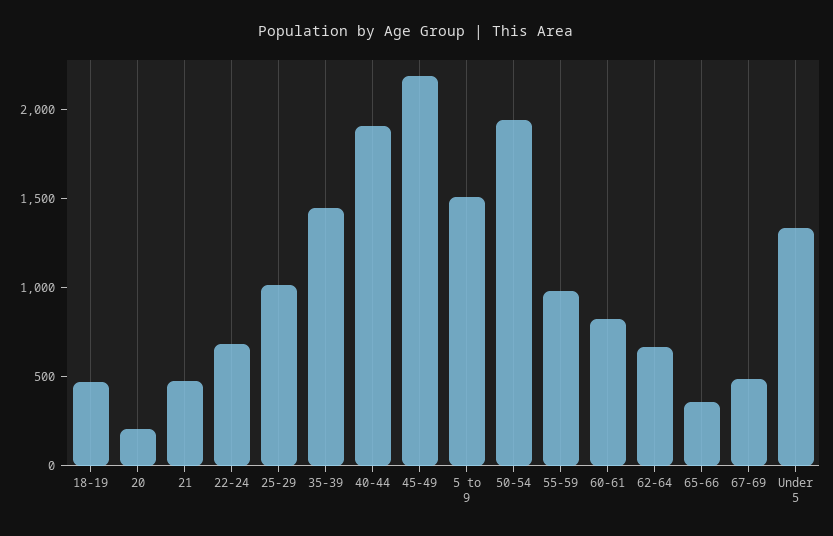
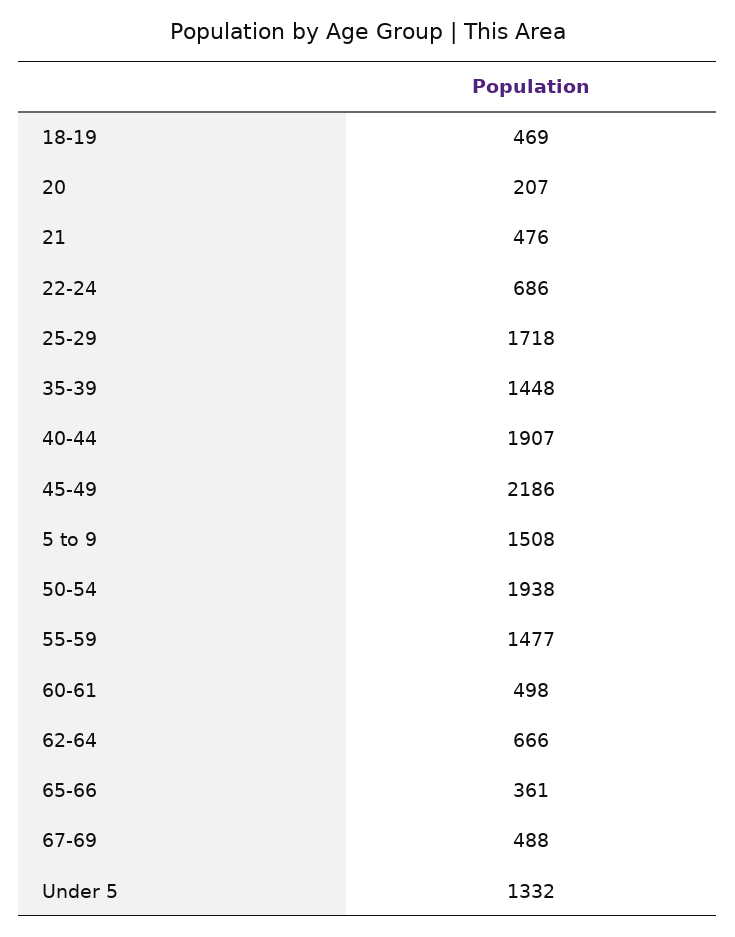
25-29: 1000 -> 1718
55-59: 1000 -> 1477
60-61: 800 -> 498

